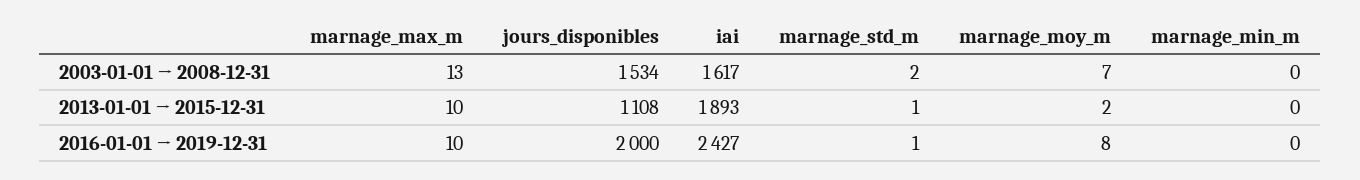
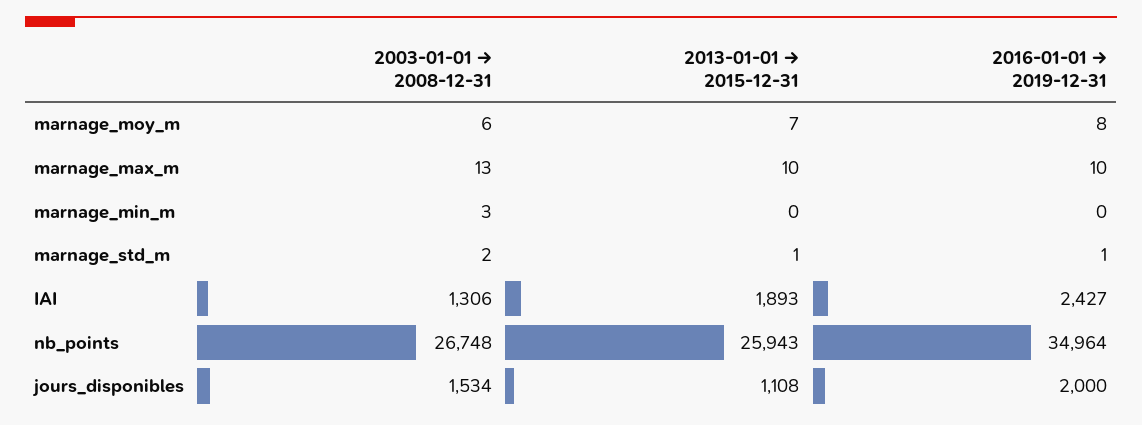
iai, 2003-01-01 → 2008-12-31: 1617 -> 1306
marnage_moy_m, 2003-01-01 → 2008-12-31: 7 -> 6
marnage_min_m, 2003-01-01 → 2008-12-31: 0 -> 3
marnage_moy_m, 2013-01-01 → 2015-12-31: 2 -> 7
nb_points, 2003-01-01 → 2008-12-31: none -> 26748
nb_points, 2013-01-01 → 2015-12-31: none -> 25943
nb_points, 2016-01-01 → 2019-12-31: none -> 34964

